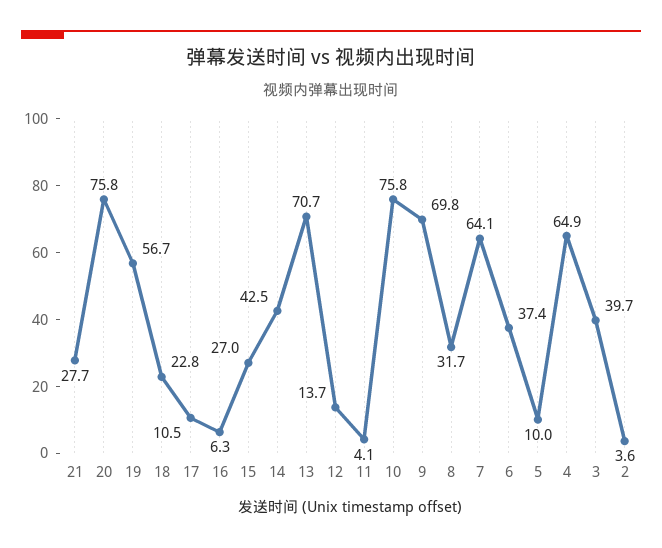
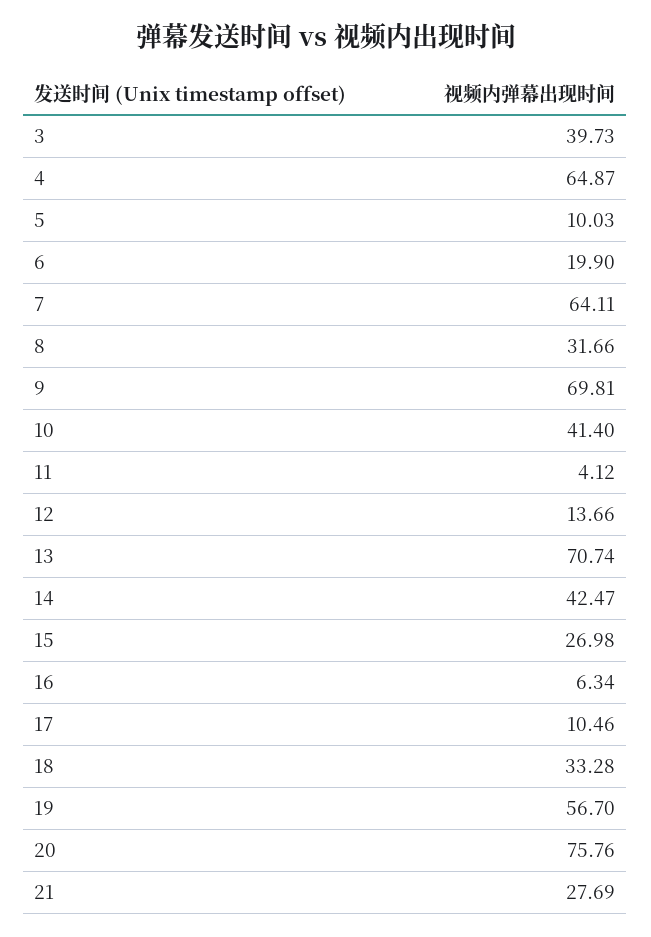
18: 22.8 -> 33.28
10: 75.8 -> 41.4
6: 37.4 -> 19.9
2: 3.6 -> none

